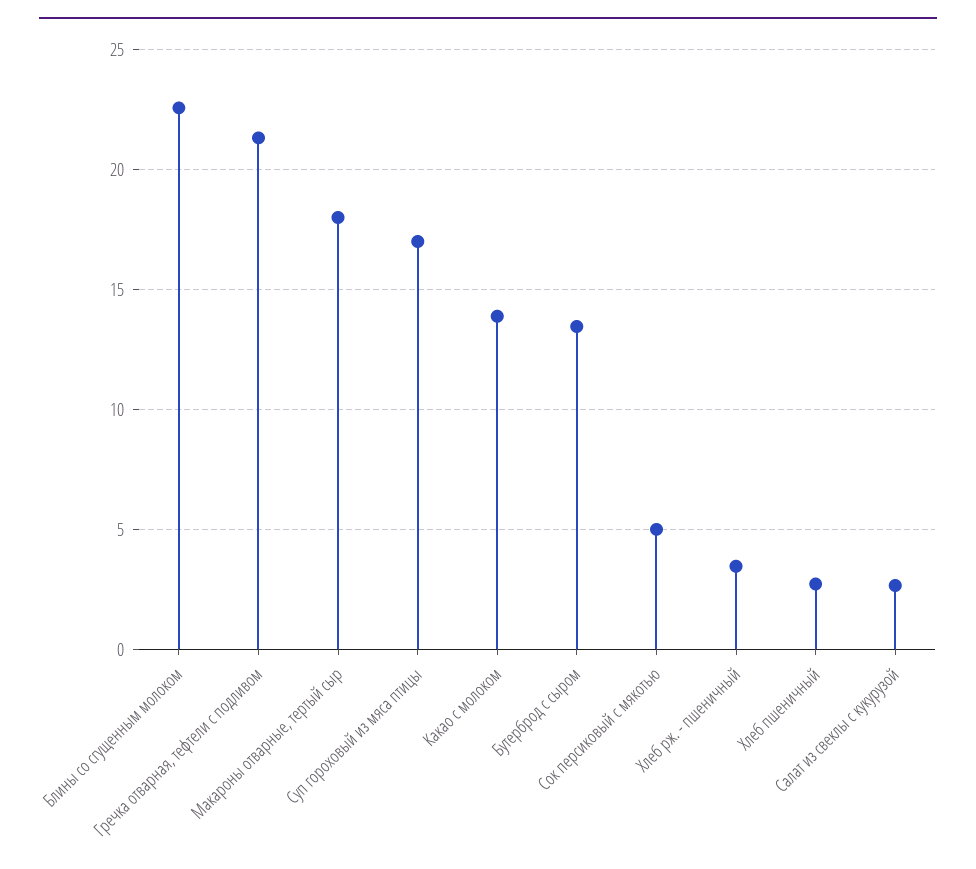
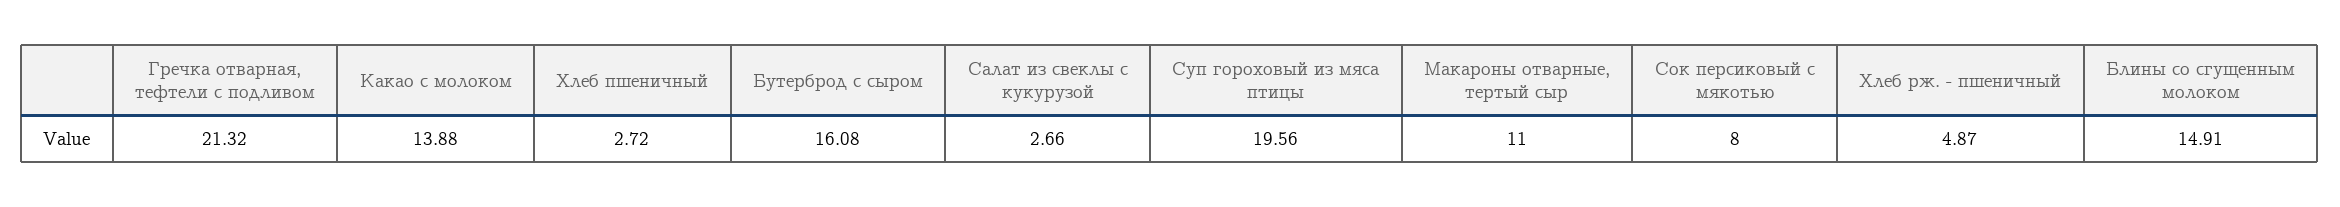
Блины со сгущенным молоком: 22.5 -> 14.91
Макароны отварные, тертый сыр: 18 -> 11
Суп гороховый из мяса птицы: 17 -> 19.56
Бутерброд с сыром: 13.5 -> 16.08
Сок персиковый с мякотью: 5 -> 8
Хлеб рж. - пшеничный: 3.5 -> 4.87

